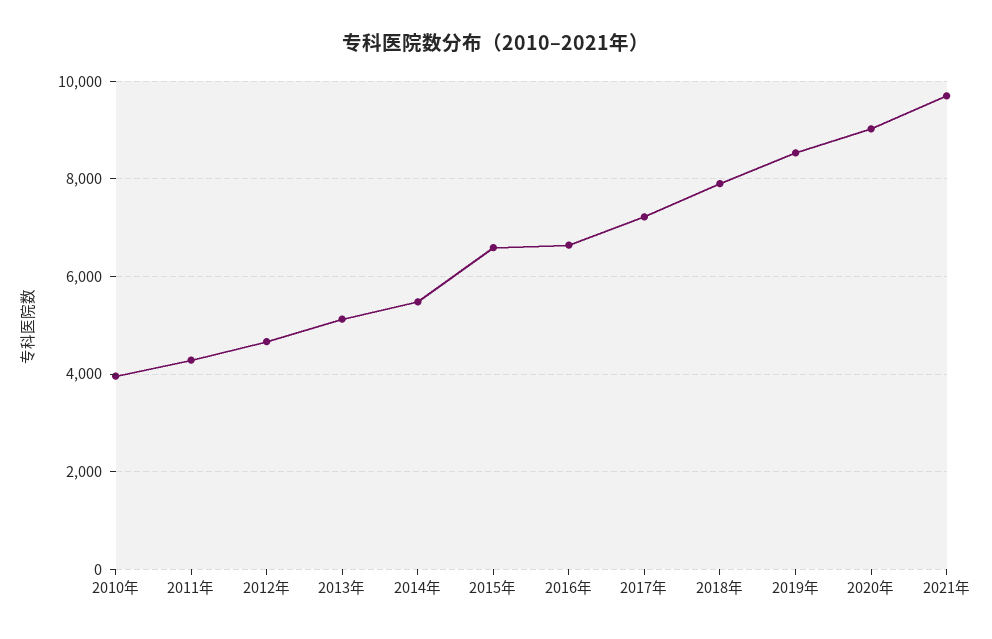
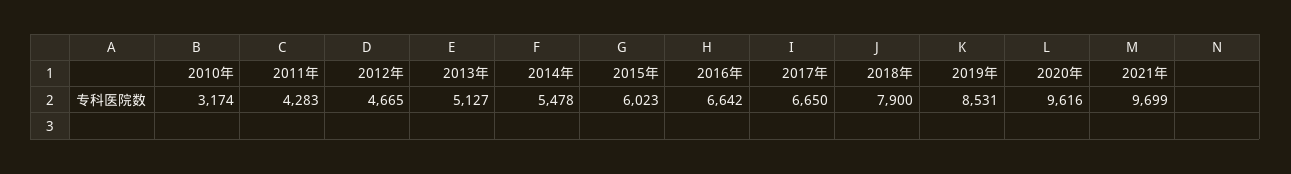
2010年: 4000 -> 3174
2015年: 6600 -> 6023
2017年: 7200 -> 6650
2020年: 9000 -> 9616

